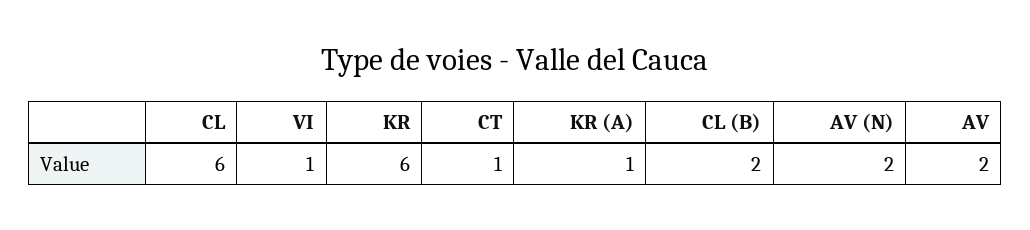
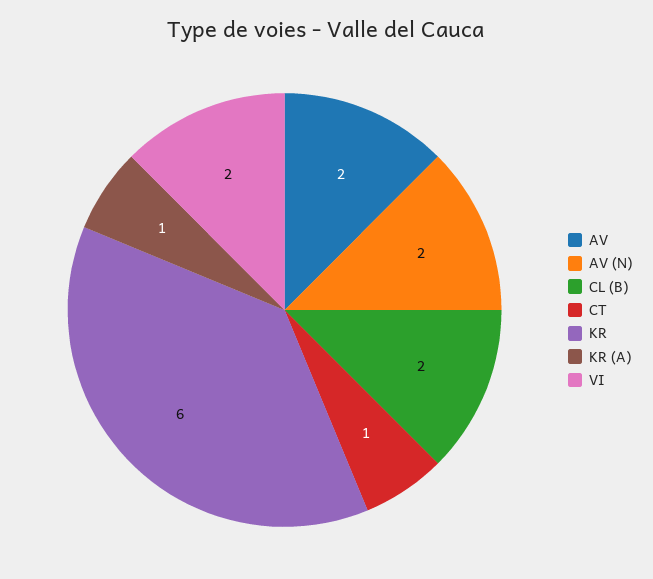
CL: 6 -> none
VI: 1 -> 2

